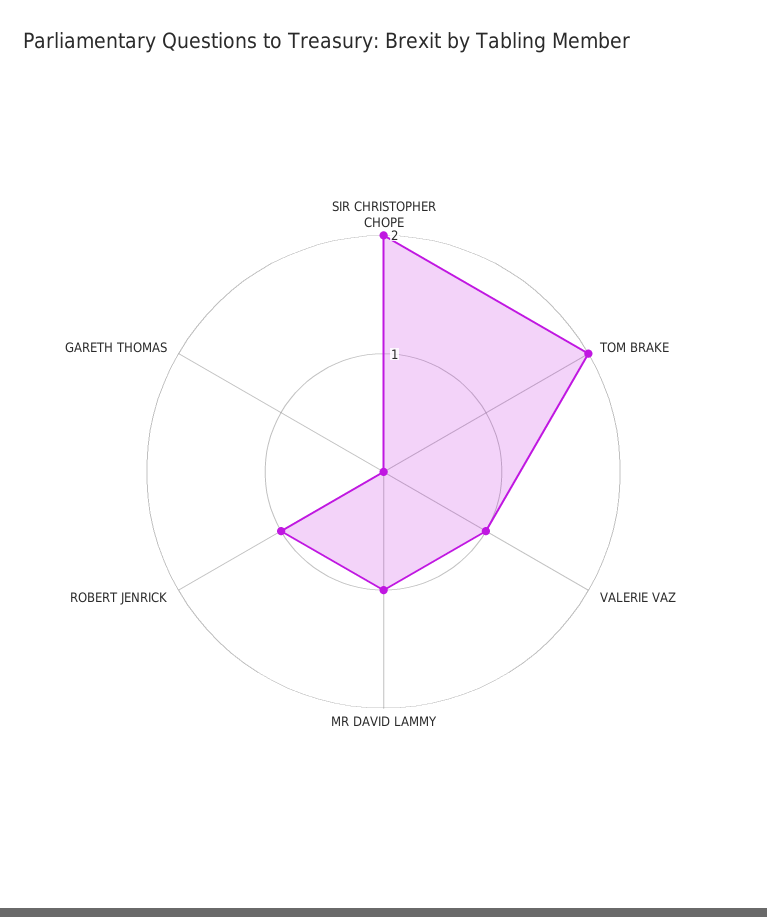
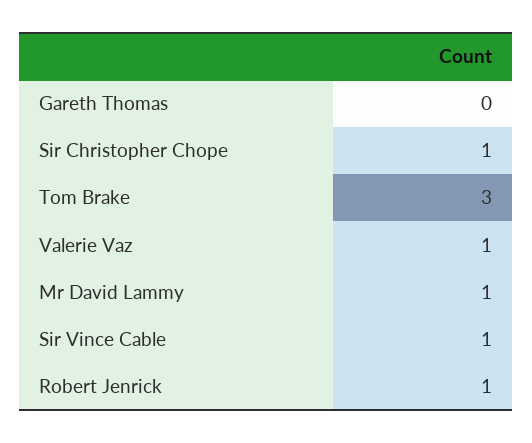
SIR CHRISTOPHER CHOPE: 2 -> 1
TOM BRAKE: 2 -> 3
Sir Vince Cable: none -> 1

